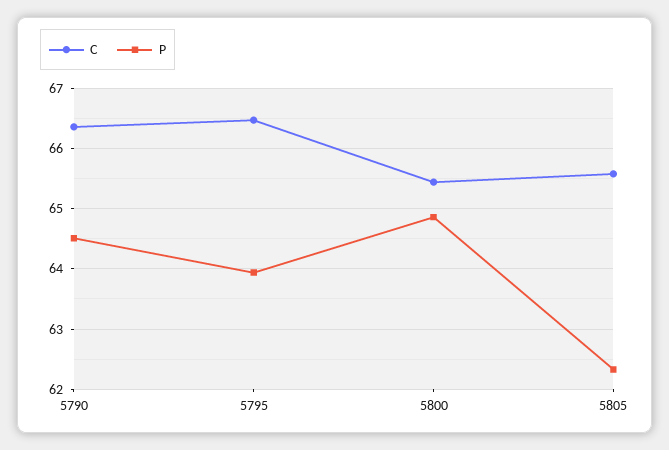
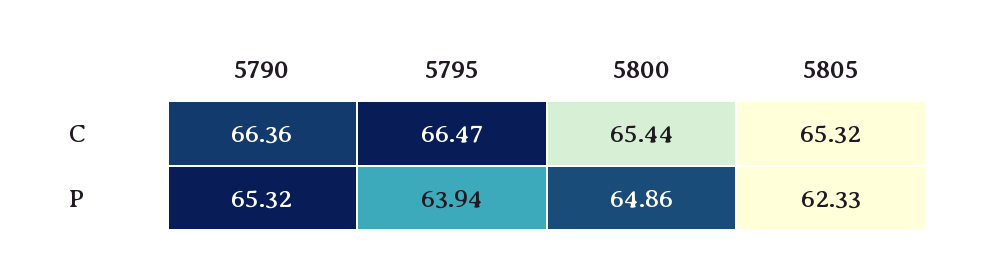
P, 5790: 64.5 -> 65.32
C, 5805: 65.6 -> 65.32

